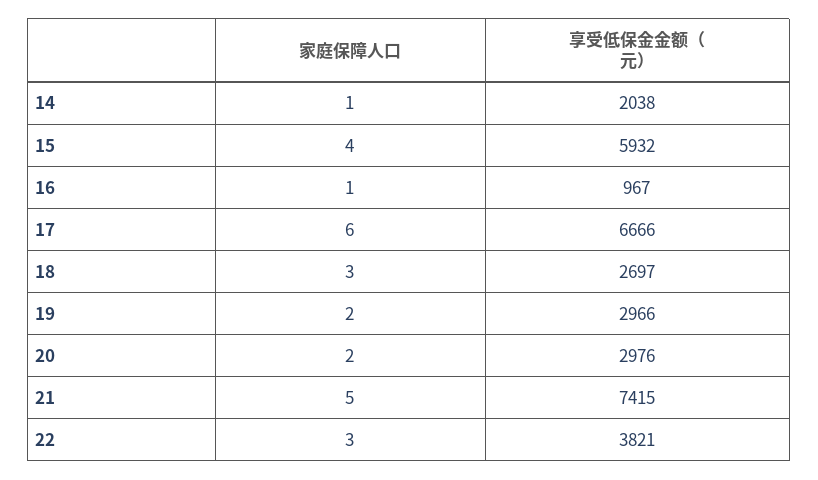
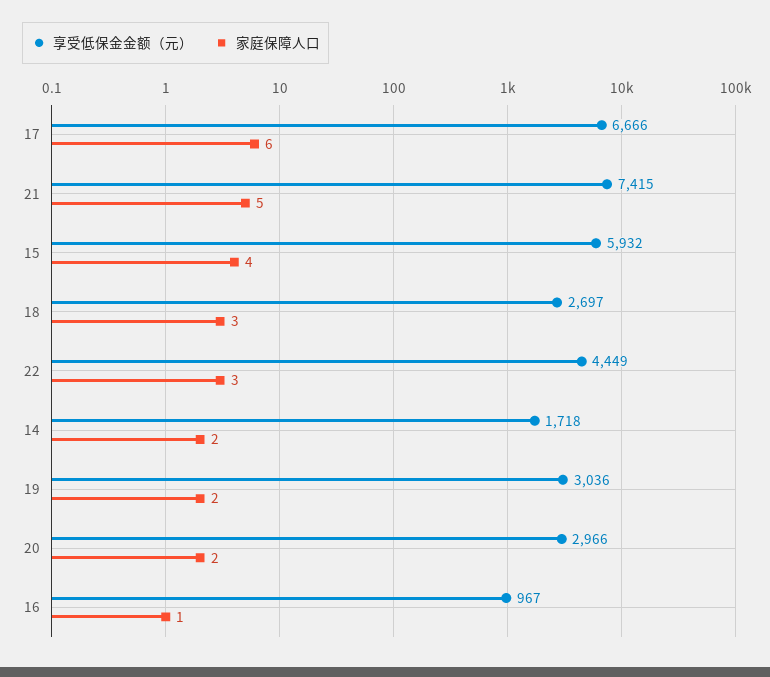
家庭保障人口, 14: 1 -> 2
享受低保金金额（元）, 14: 2038 -> 1718
享受低保金金额（元）, 19: 2966 -> 3036
享受低保金金额（元）, 20: 2976 -> 2966
享受低保金金额（元）, 22: 3821 -> 4449

